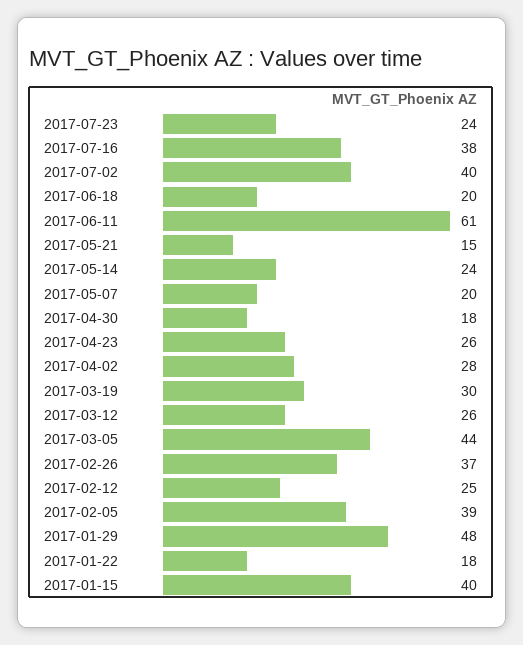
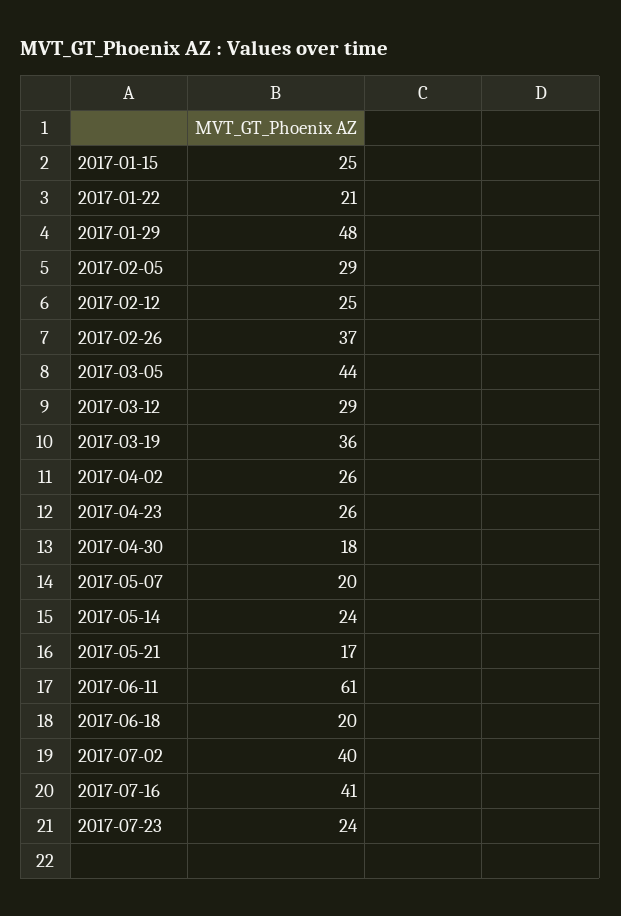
2017-07-16: 38 -> 41
2017-05-21: 15 -> 17
2017-04-02: 28 -> 26
2017-03-19: 30 -> 36
2017-03-12: 26 -> 29
2017-02-05: 39 -> 29
2017-01-22: 18 -> 21
2017-01-15: 40 -> 25

